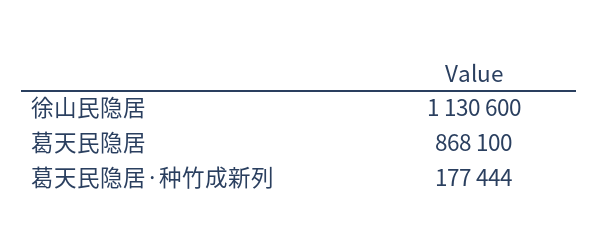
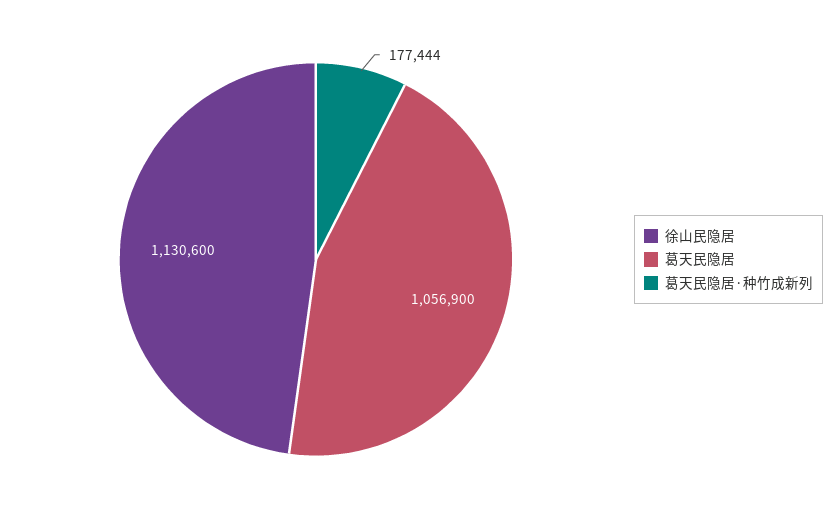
葛天民隐居: 868100 -> 1056900

